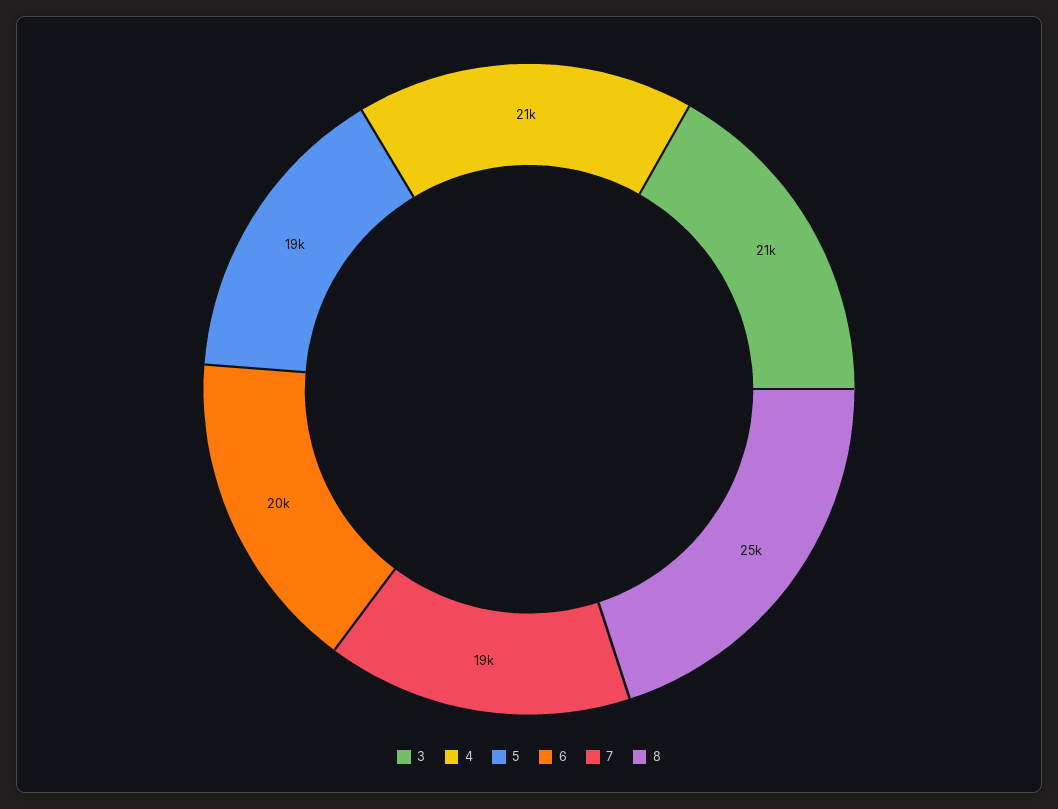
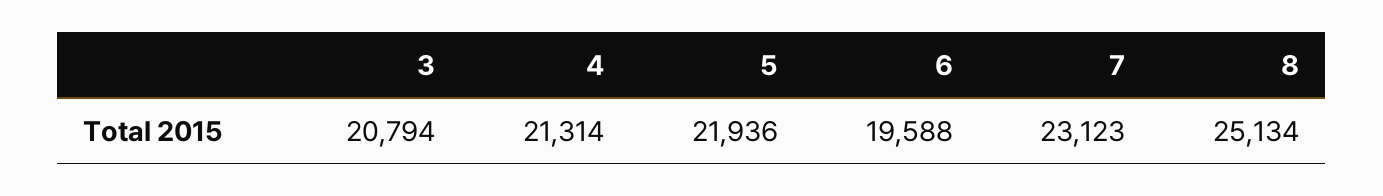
5: 19000 -> 21936
7: 19000 -> 23123

